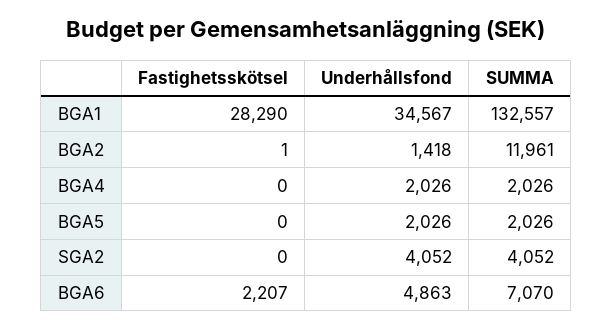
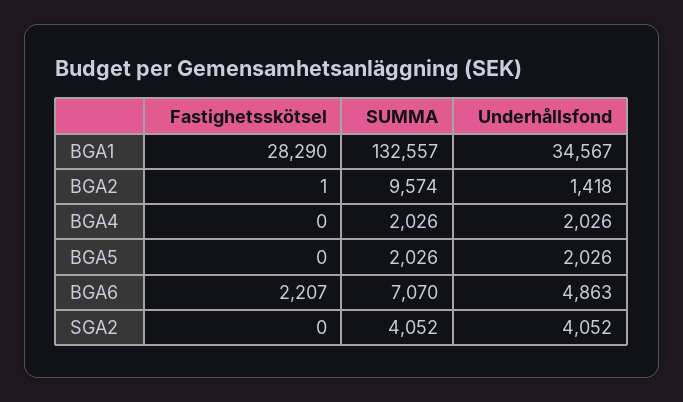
SUMMA, BGA2: 11961 -> 9574

